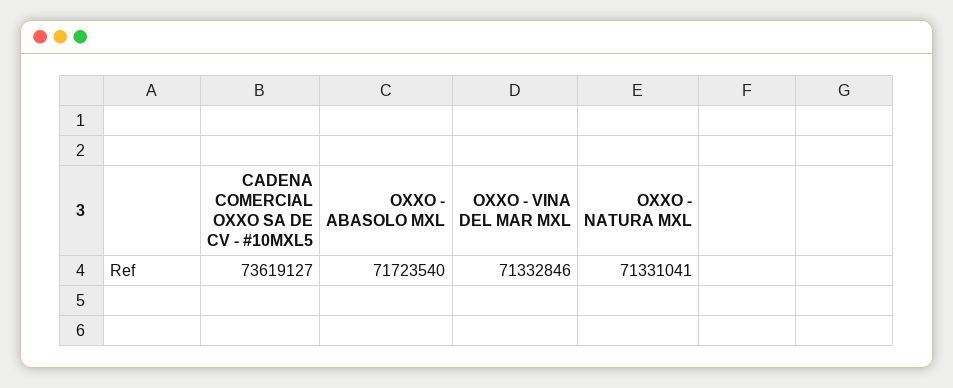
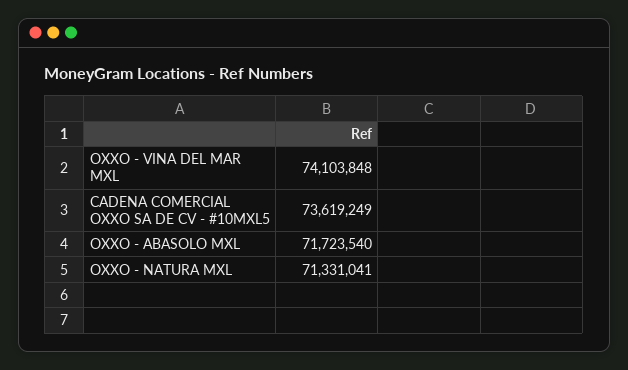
CADENA COMERCIAL OXXO SA DE CV - #10MXL5: 73619127 -> 73619249
OXXO - VINA DEL MAR MXL: 71332846 -> 74103848

